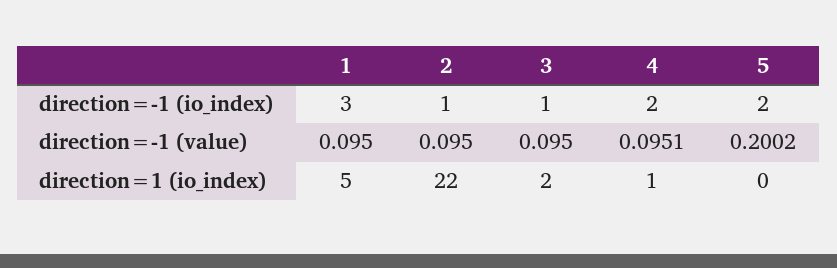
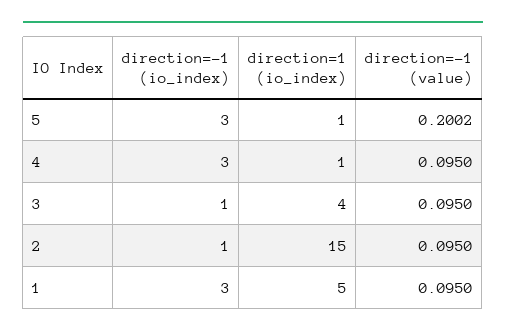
4, direction=-1 (io_index): 2 -> 3
5, direction=-1 (io_index): 2 -> 3
4, direction=-1 (value): 0.0951 -> 0.095
2, direction=1 (io_index): 22 -> 15
3, direction=1 (io_index): 2 -> 4
5, direction=1 (io_index): 0 -> 1

